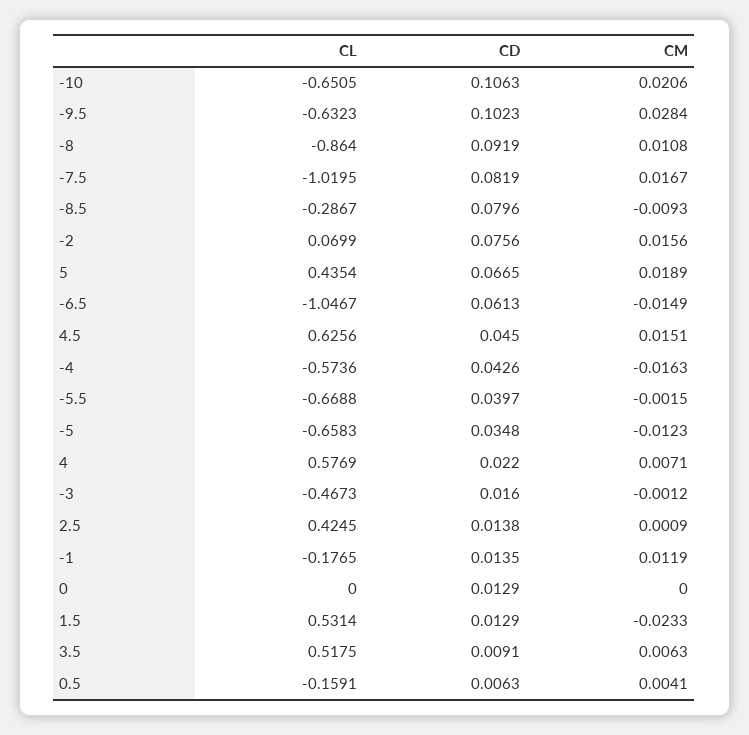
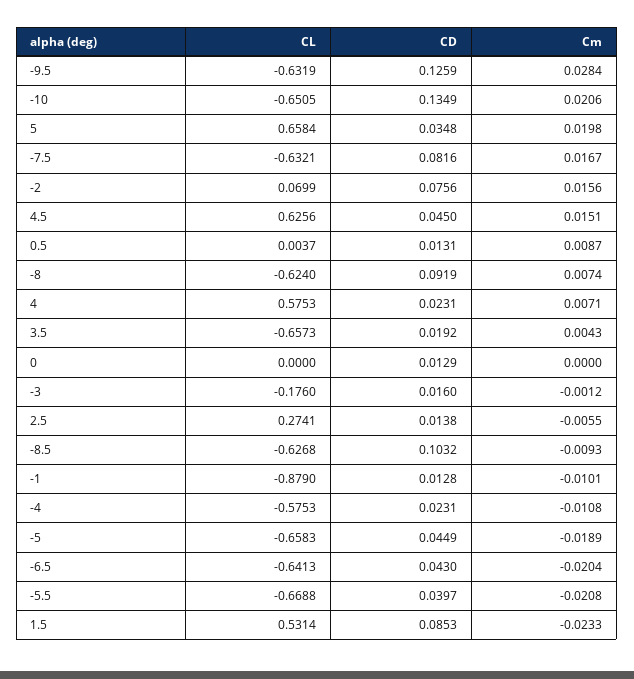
CD, -10: 0.1063 -> 0.1349
CL, -9.5: -0.6323 -> -0.6319
CD, -9.5: 0.1023 -> 0.1259
CL, -8: -0.864 -> -0.624
CM, -8: 0.0108 -> 0.0074
CL, -7.5: -1.0195 -> -0.6321
CD, -7.5: 0.0819 -> 0.0816
CL, -8.5: -0.2867 -> -0.6268
CD, -8.5: 0.0796 -> 0.1032
CL, 5: 0.4354 -> 0.6584
CD, 5: 0.0665 -> 0.0348
CM, 5: 0.0189 -> 0.0198
CL, -6.5: -1.0467 -> -0.6413
CD, -6.5: 0.0613 -> 0.043
CM, -6.5: -0.0149 -> -0.0204
CL, -4: -0.5736 -> -0.5753
CD, -4: 0.0426 -> 0.0231
CM, -4: -0.0163 -> -0.0108
CM, -5.5: -0.0015 -> -0.0208
CD, -5: 0.0348 -> 0.0449
CM, -5: -0.0123 -> -0.0189
CL, 4: 0.5769 -> 0.5753
CD, 4: 0.022 -> 0.0231
CL, -3: -0.4673 -> -0.176
CL, 2.5: 0.4245 -> 0.2741
CM, 2.5: 0.0009 -> -0.0055
CL, -1: -0.1765 -> -0.879
CD, -1: 0.0135 -> 0.0128
CM, -1: 0.0119 -> -0.0101
CD, 1.5: 0.0129 -> 0.0853
CL, 3.5: 0.5175 -> -0.6573
CD, 3.5: 0.0091 -> 0.0192
CM, 3.5: 0.0063 -> 0.0043
CL, 0.5: -0.1591 -> 0.0037
CD, 0.5: 0.0063 -> 0.0131
CM, 0.5: 0.0041 -> 0.0087

